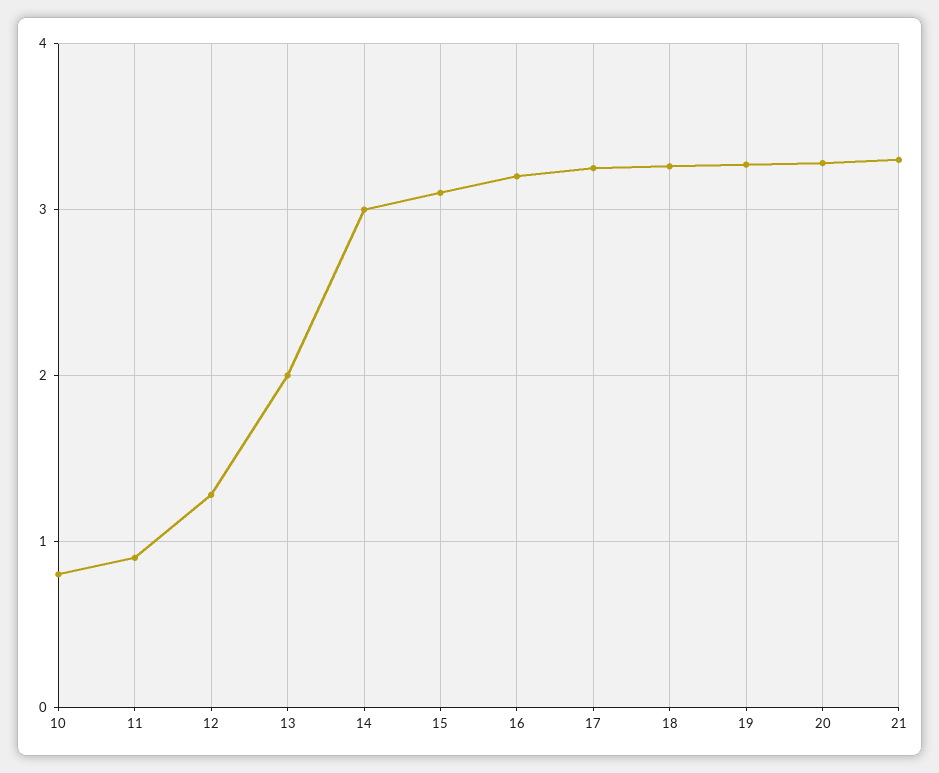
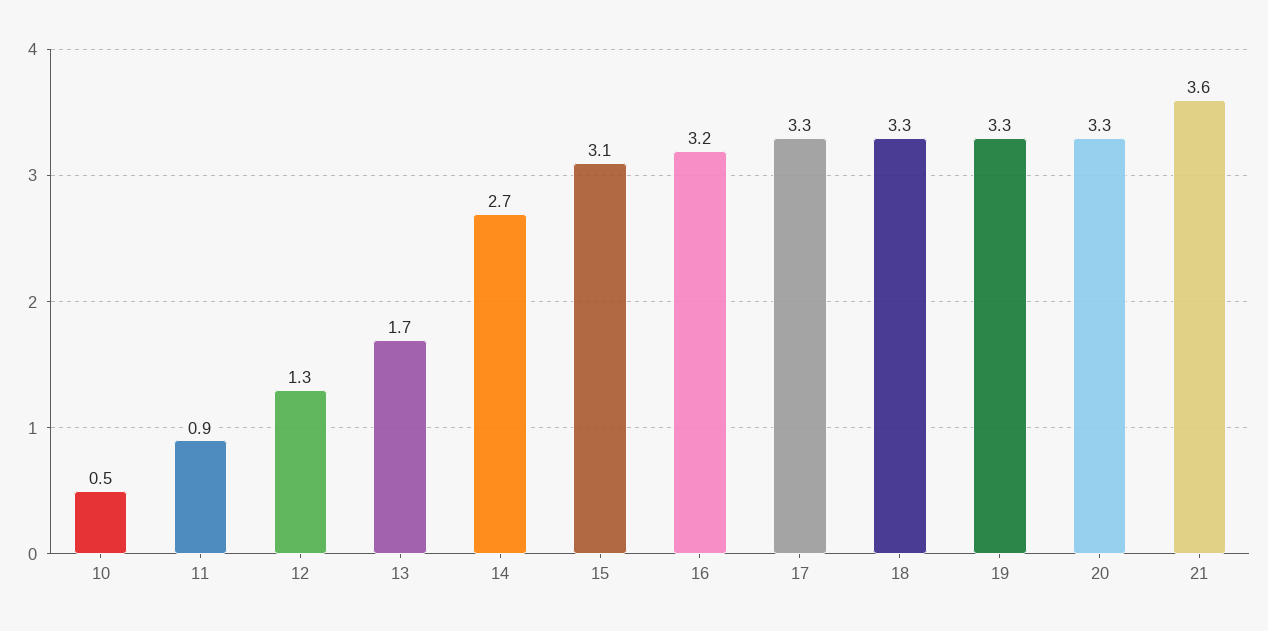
10: 0.8 -> 0.5
13: 2 -> 1.7
14: 3 -> 2.7
21: 3.3 -> 3.6

